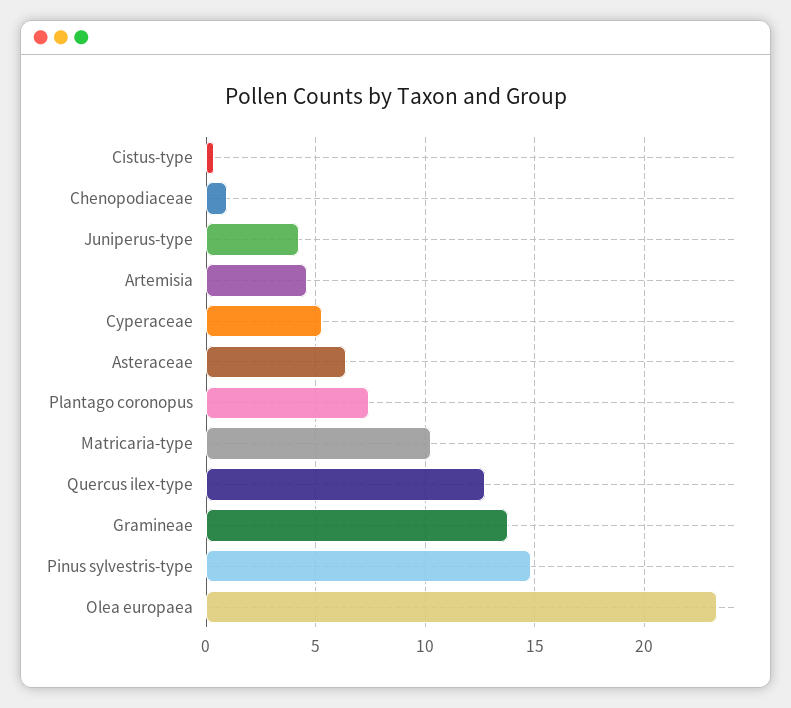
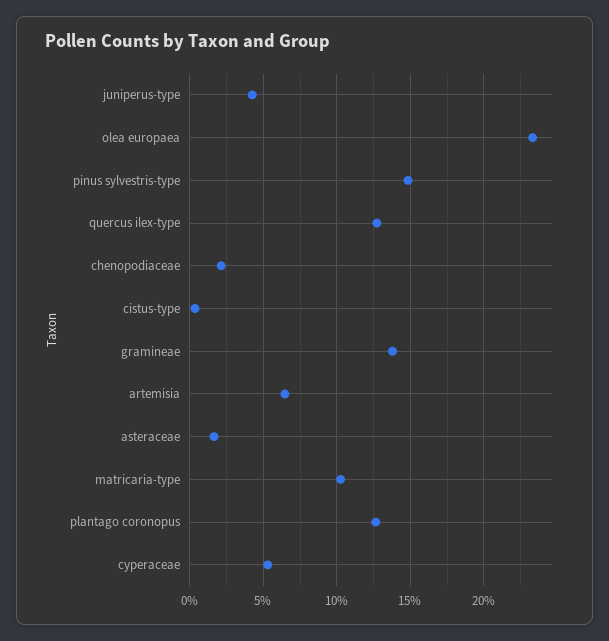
Chenopodiaceae: 1 -> 2
Artemisia: 4.5 -> 6.5
Asteraceae: 6.5 -> 1.5
Plantago coronopus: 7.5 -> 12.5

